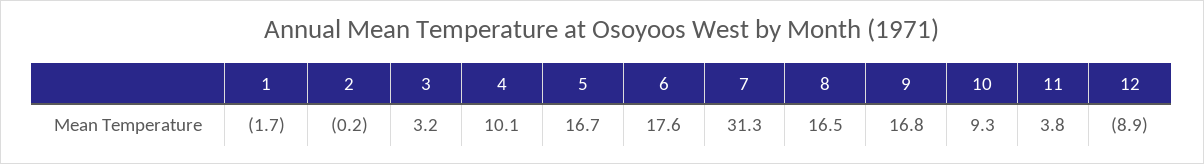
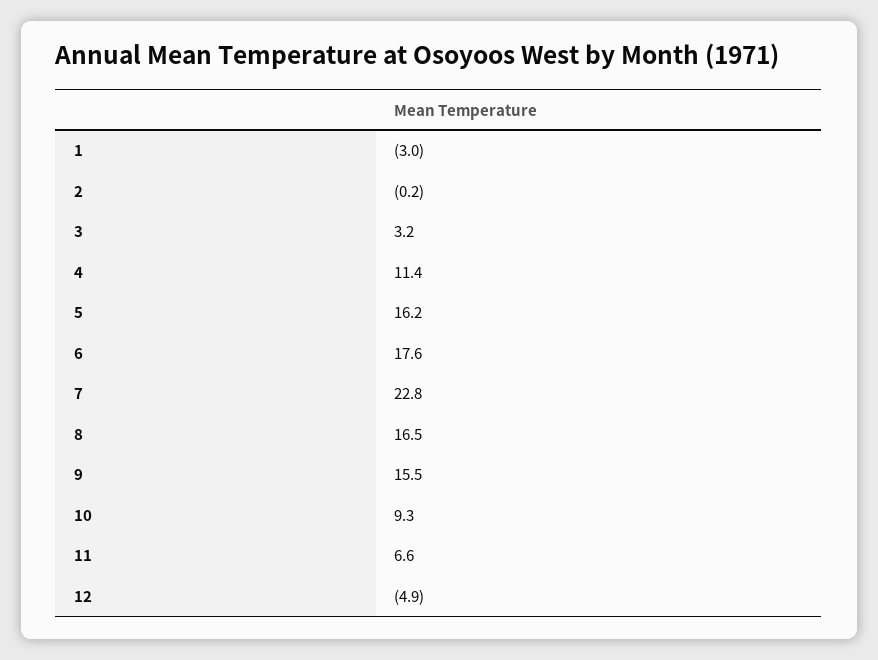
1: -1.7 -> -3
4: 10.1 -> 11.4
5: 16.7 -> 16.2
7: 31.3 -> 22.8
9: 16.8 -> 15.5
11: 3.8 -> 6.6
12: -8.9 -> -4.9

